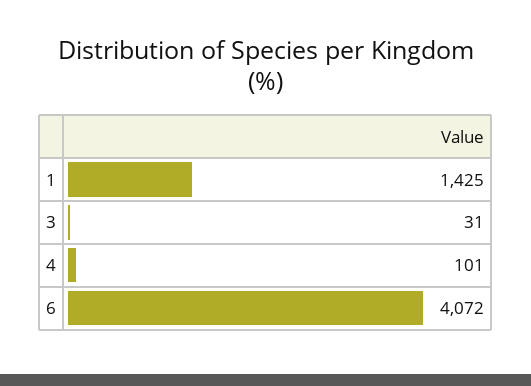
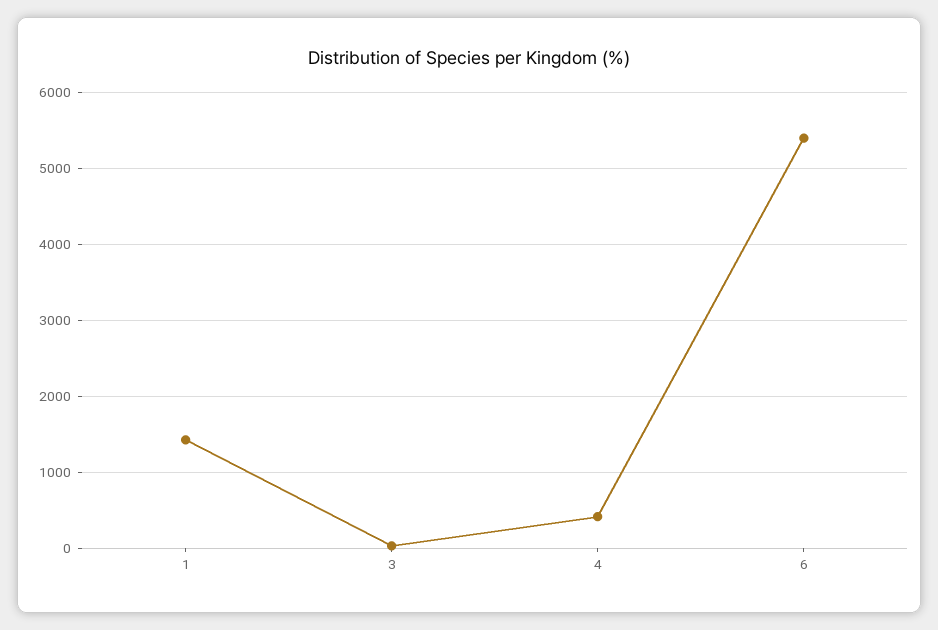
4: 101 -> 400
6: 4072 -> 5400

